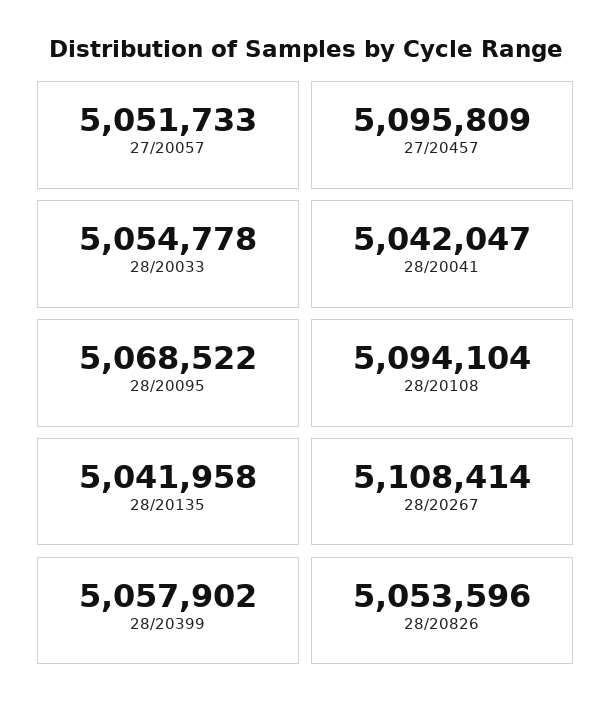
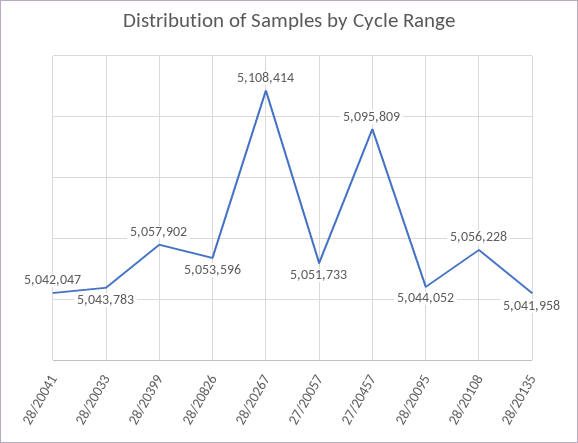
28/20033: 5054778 -> 5043783
28/20095: 5068522 -> 5044052
28/20108: 5094104 -> 5056228

